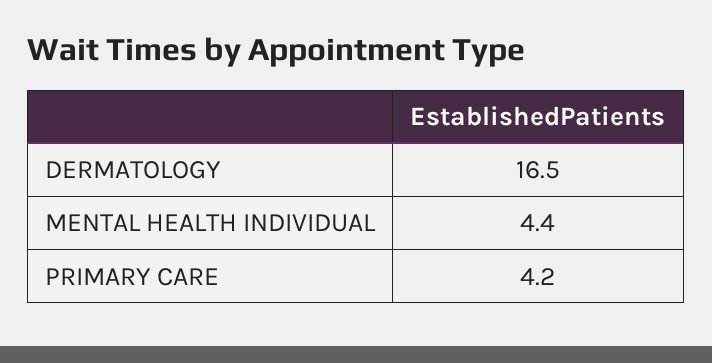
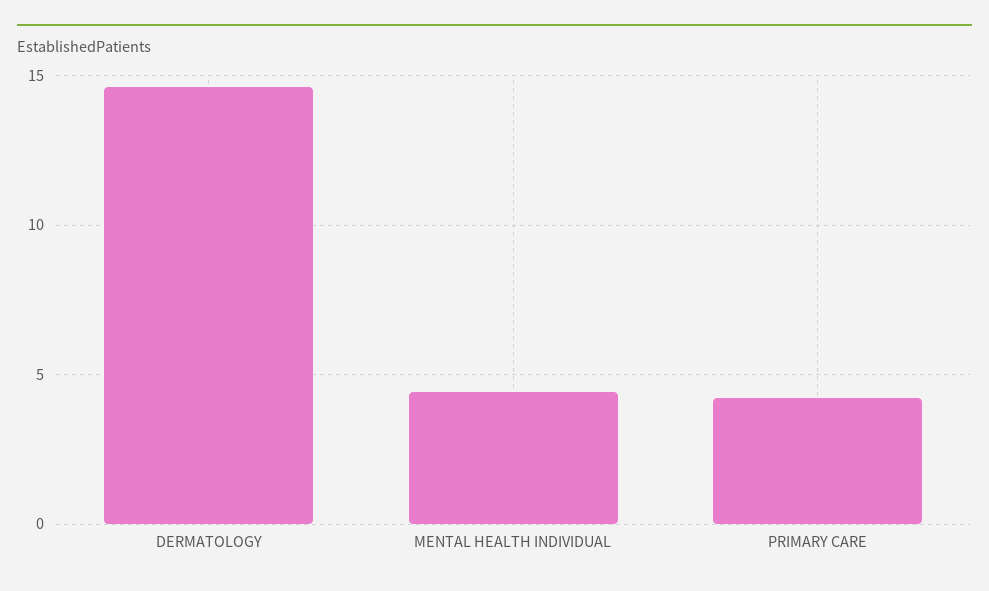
DERMATOLOGY: 16.5 -> 14.5

